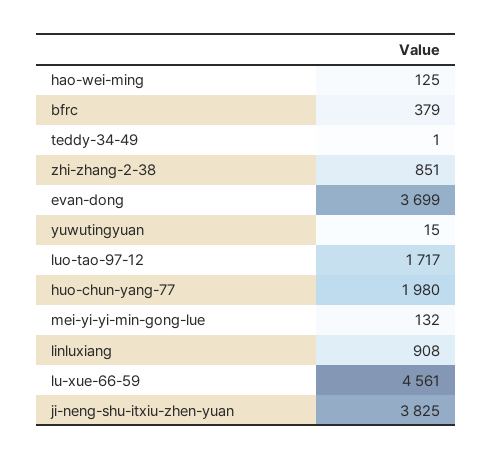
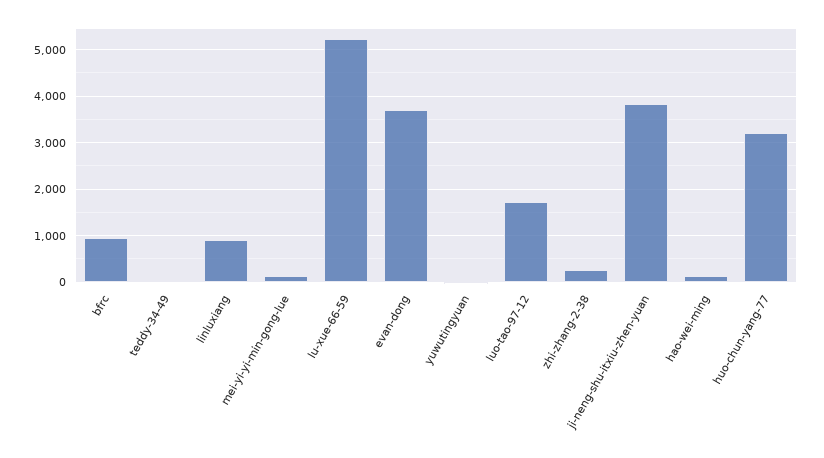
bfrc: 379 -> 1000
zhi-zhang-2-38: 851 -> 200
huo-chun-yang-77: 1980 -> 3200
lu-xue-66-59: 4561 -> 5200

